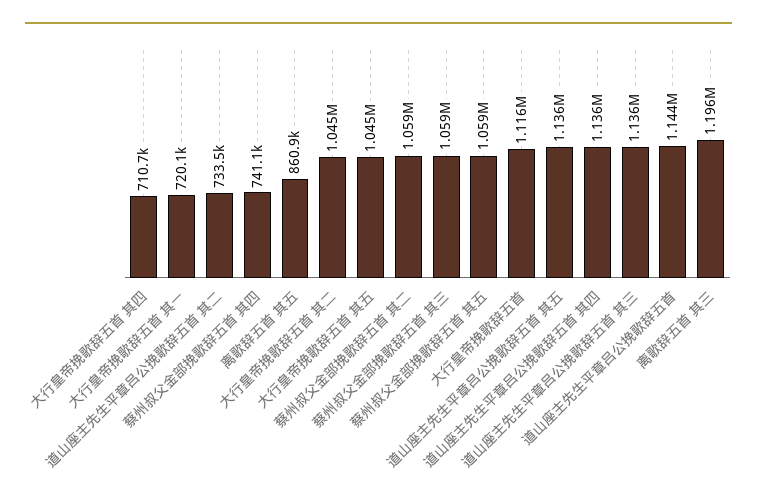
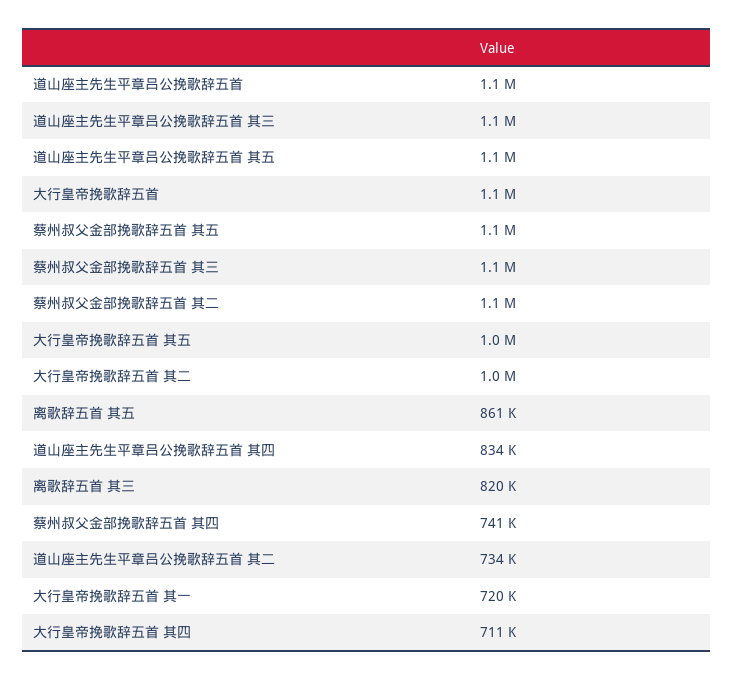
道山座主先生平章吕公挽歌辞五首 其四: 1136000 -> 834000
离歌辞五首 其三: 1196000 -> 820000

